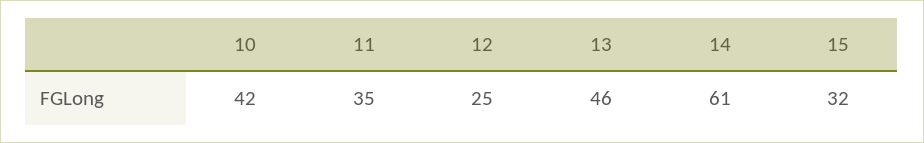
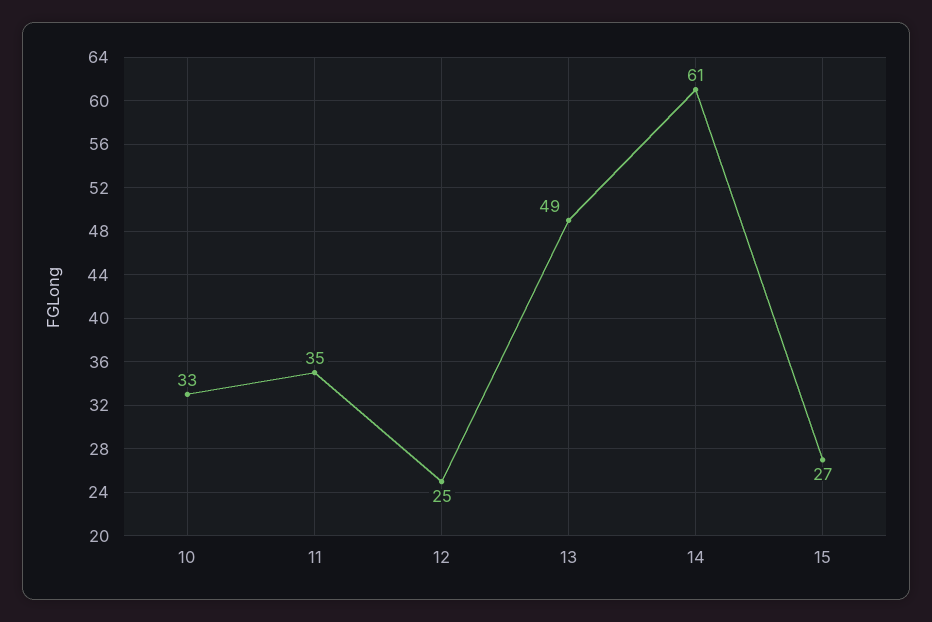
10: 42 -> 33
13: 46 -> 49
15: 32 -> 27

